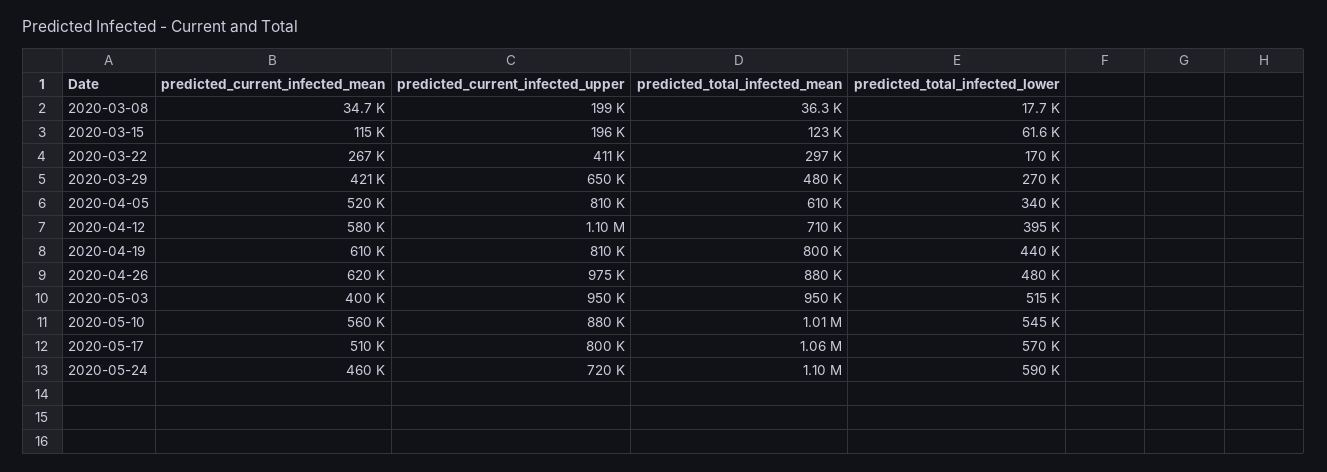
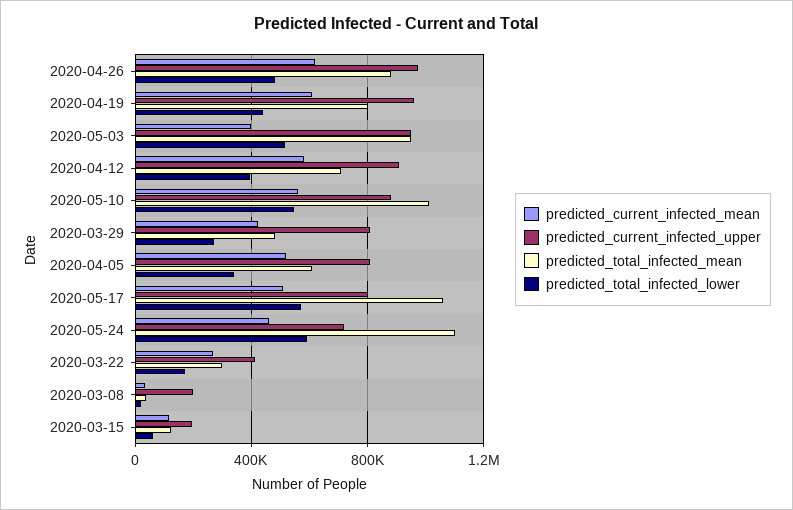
predicted_current_infected_upper, 2020-03-29: 650000 -> 800000
predicted_current_infected_upper, 2020-04-12: 1100000 -> 900000
predicted_current_infected_upper, 2020-04-19: 810000 -> 950000

